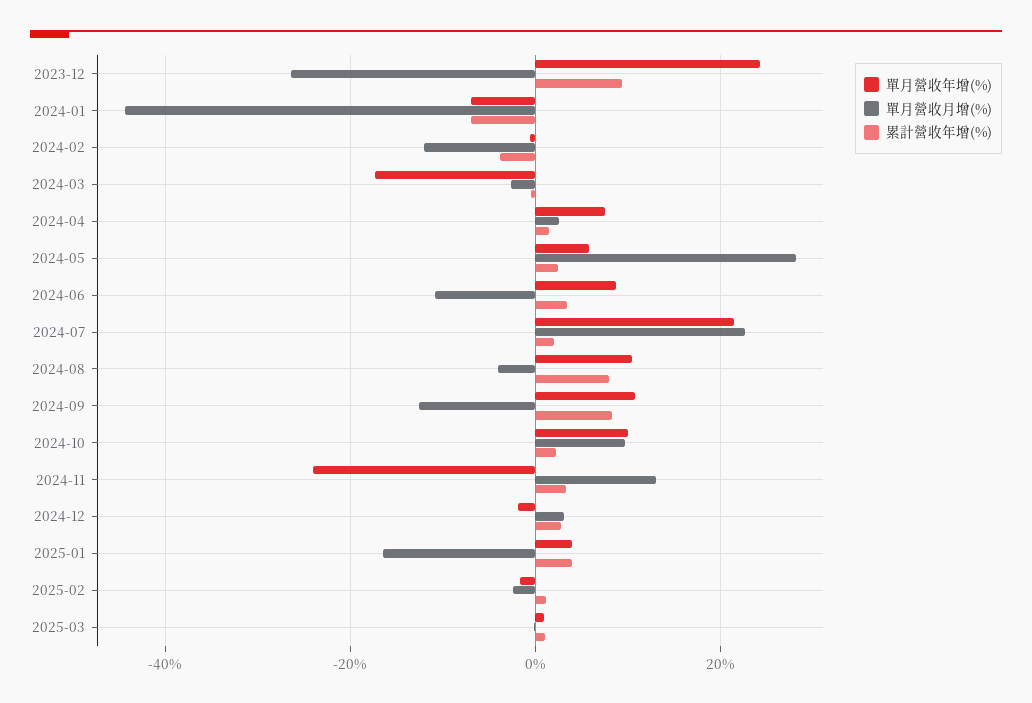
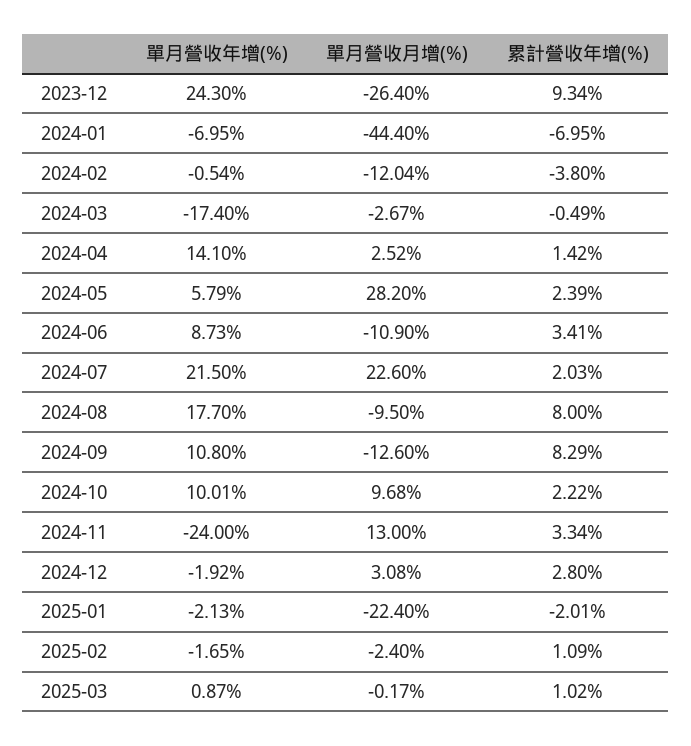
單月營收年增(%), 2024-04: 8 -> 14.1
單月營收年增(%), 2024-08: 10 -> 17.7
單月營收月增(%), 2024-08: -4 -> -9.5
單月營收年增(%), 2025-01: 4 -> -2.13
單月營收月增(%), 2025-01: -16 -> -22.4
累計營收年增(%), 2025-01: 4 -> -2.01

